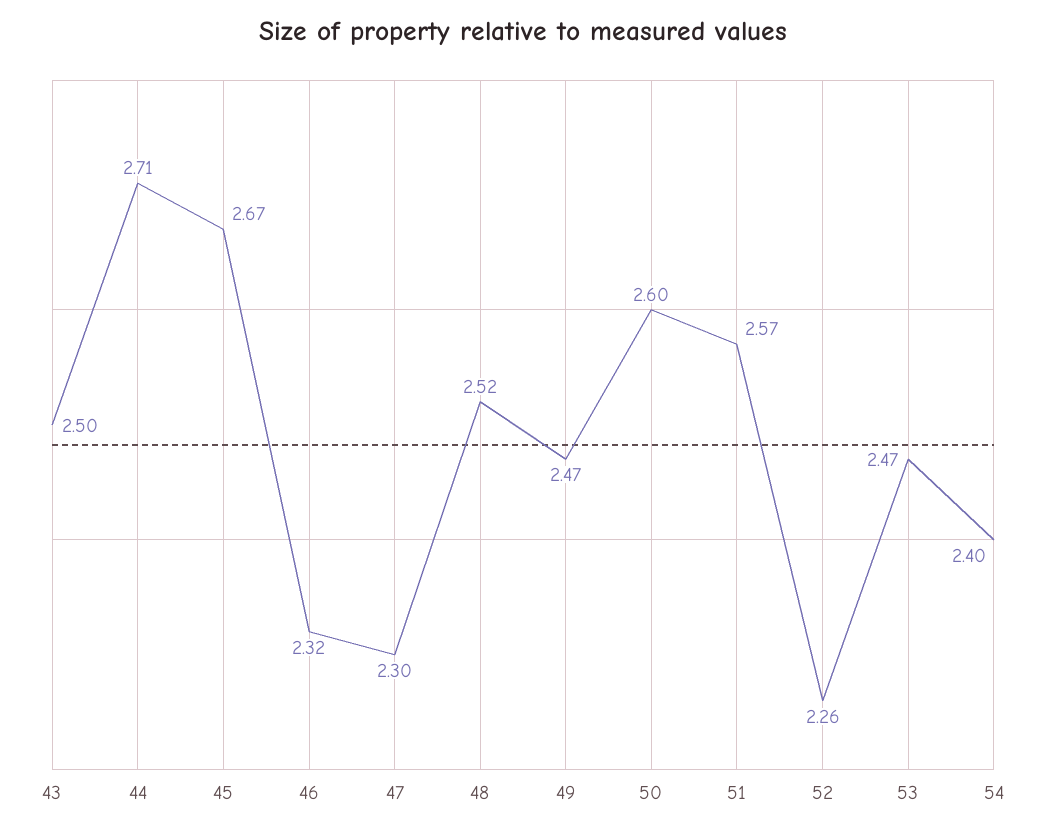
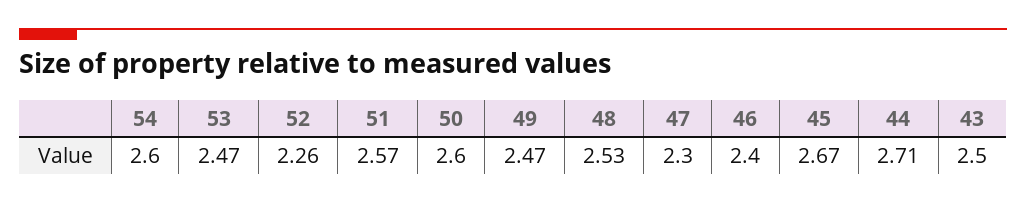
46: 2.32 -> 2.4
48: 2.52 -> 2.53
54: 2.4 -> 2.6

